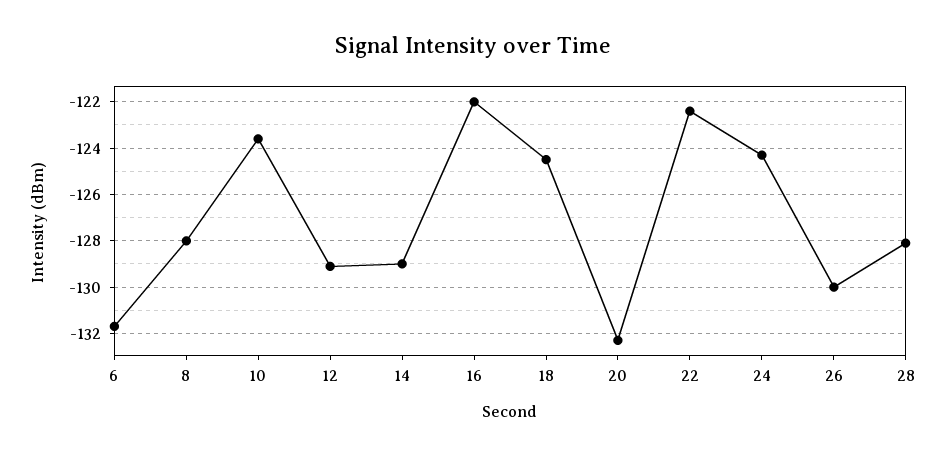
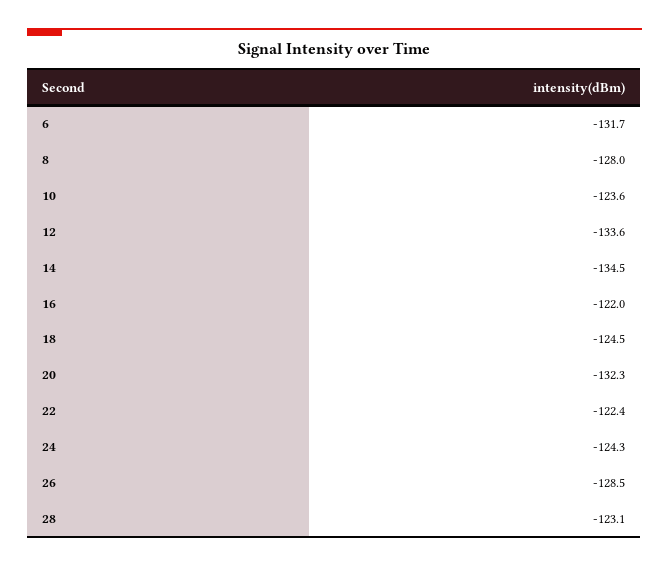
12: -129 -> -133.6
14: -129 -> -134.5
26: -130 -> -128.5
28: -128 -> -123.1

